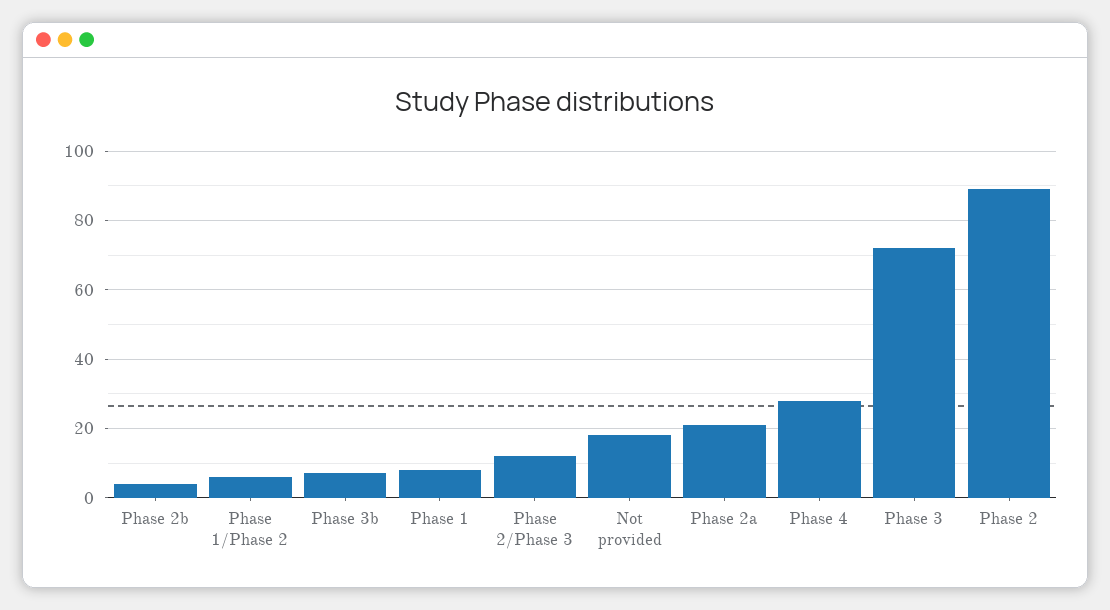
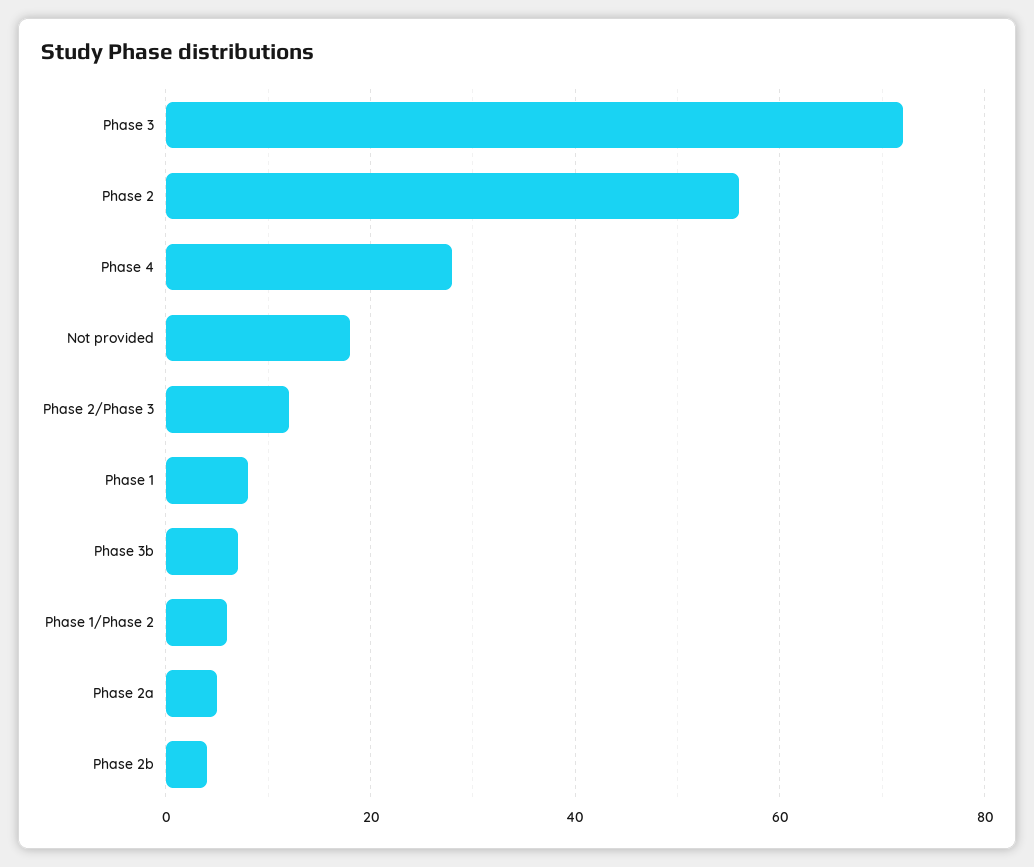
Phase 2a: 20 -> 5
Phase 2: 90 -> 55

